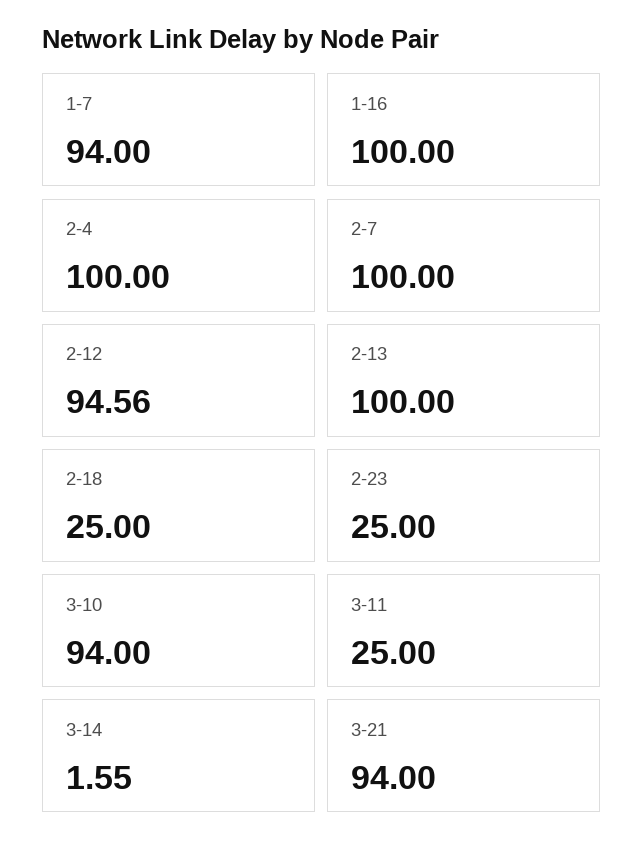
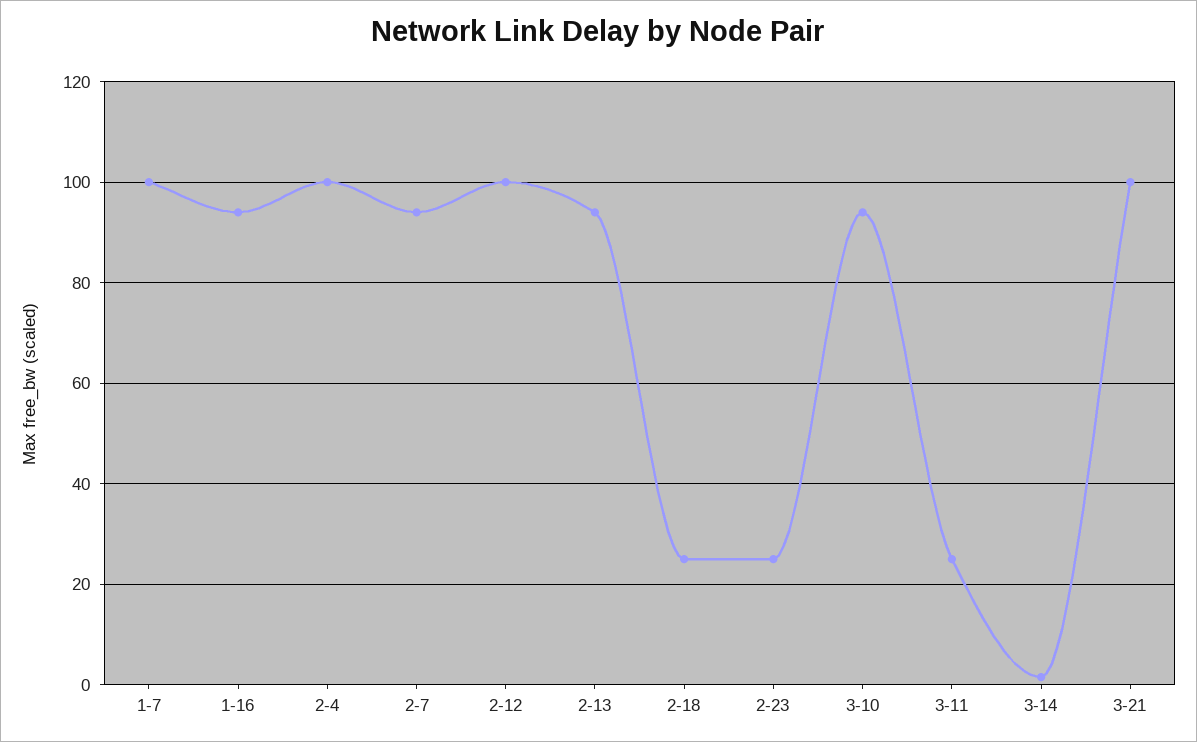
1-7: 94 -> 100
1-16: 100 -> 94
2-7: 100 -> 94
2-12: 94.56 -> 100
2-13: 100 -> 94
3-21: 94 -> 100

